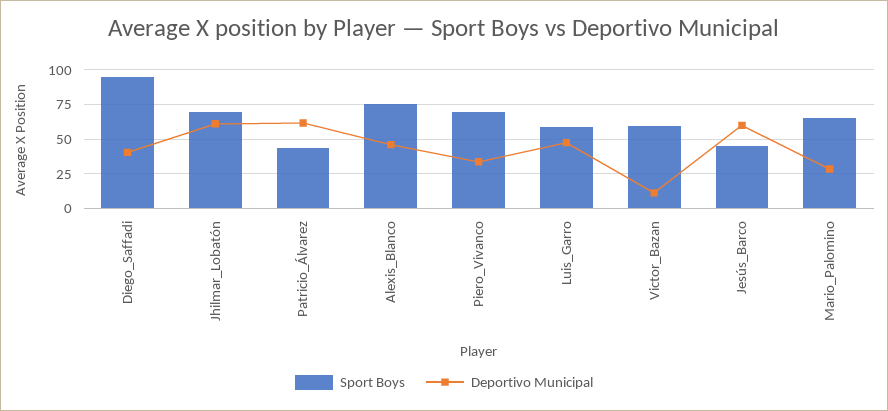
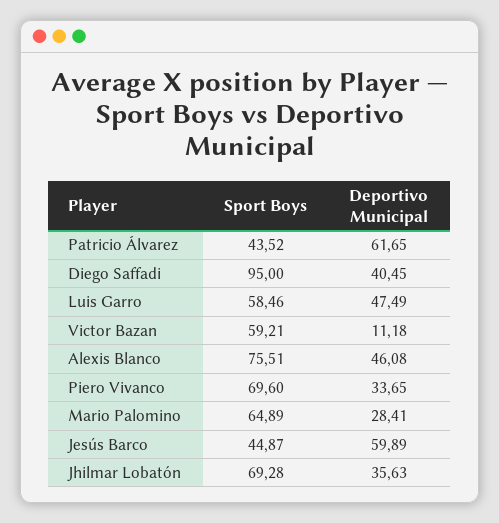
Deportivo Municipal, Jhilmar_Lobatón: 60 -> 35.63

